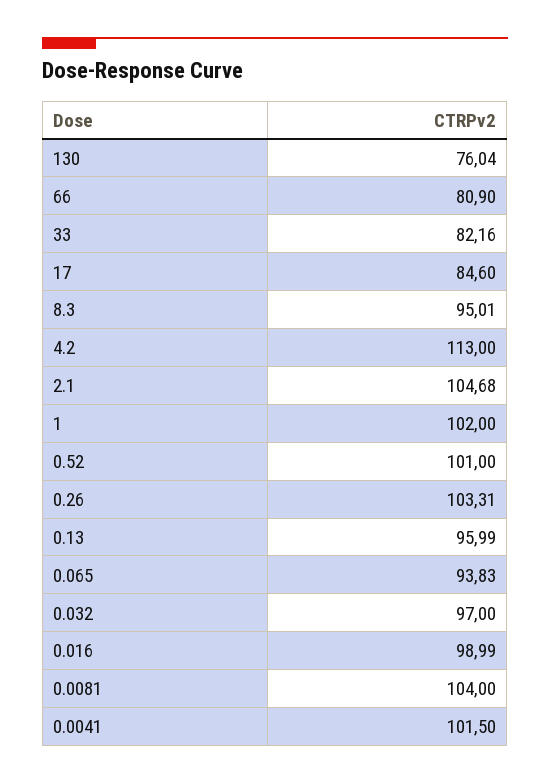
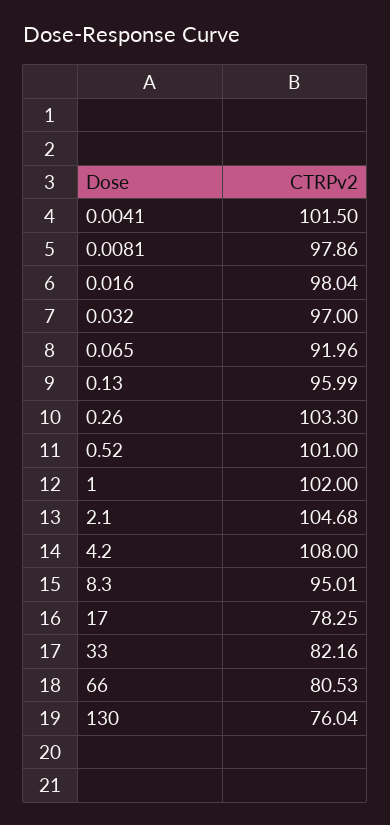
66: 80.9 -> 80.53
17: 84.6 -> 78.25
4.2: 113 -> 108
0.26: 103.31 -> 103.3
0.065: 93.83 -> 91.96
0.016: 98.99 -> 98.04
0.0081: 104 -> 97.86

